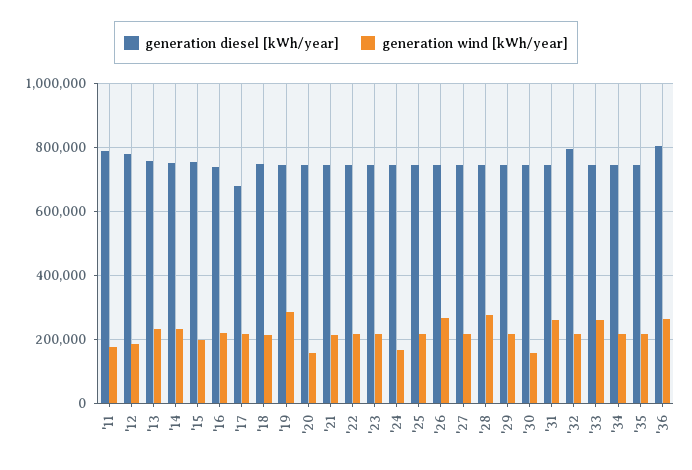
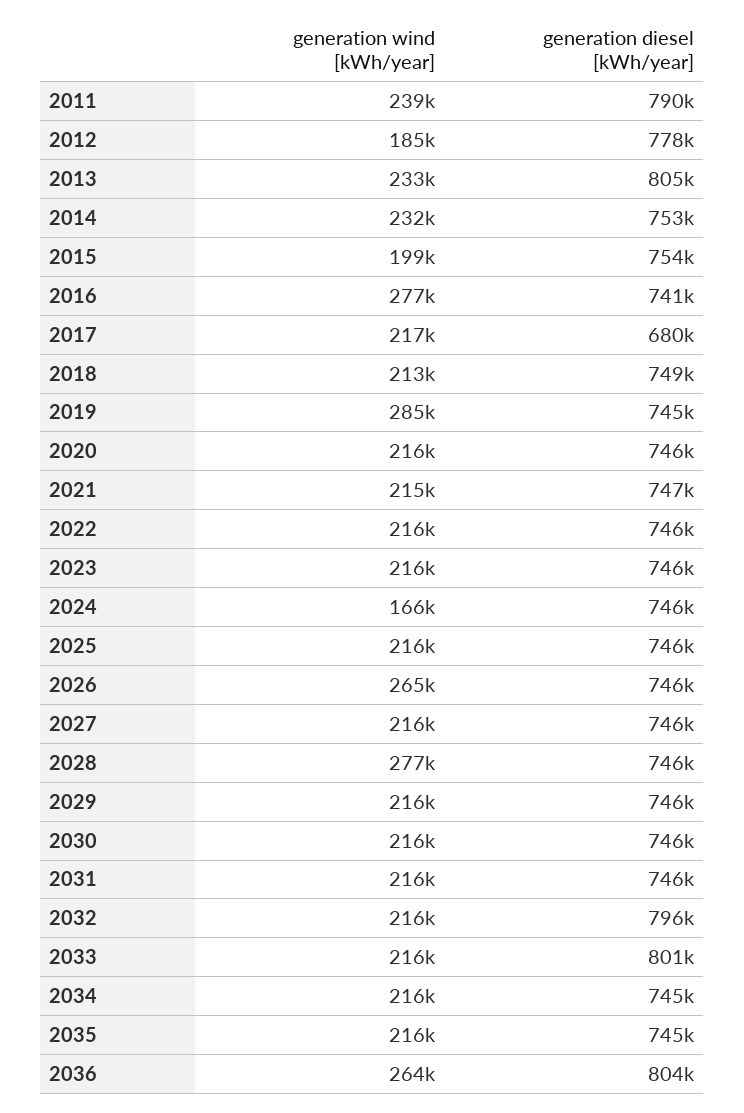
generation wind [kWh/year], '11: 180000 -> 239000
generation diesel [kWh/year], '13: 760000 -> 805000
generation wind [kWh/year], '16: 220000 -> 277000
generation wind [kWh/year], '20: 160000 -> 216000
generation wind [kWh/year], '30: 160000 -> 216000
generation wind [kWh/year], '31: 260000 -> 216000
generation diesel [kWh/year], '33: 740000 -> 801000
generation wind [kWh/year], '33: 260000 -> 216000

